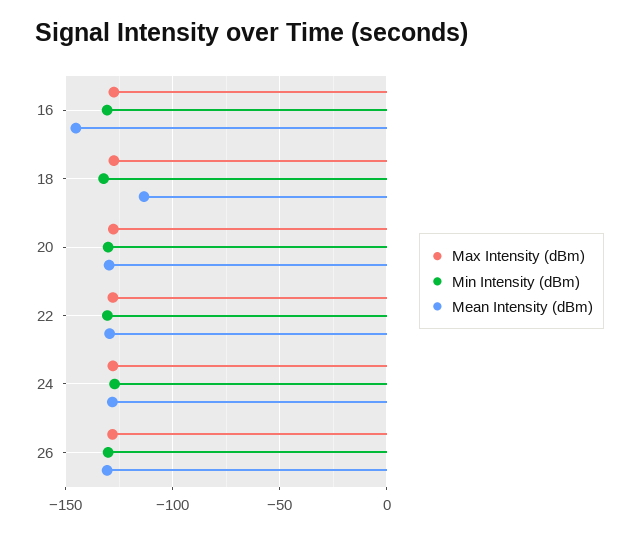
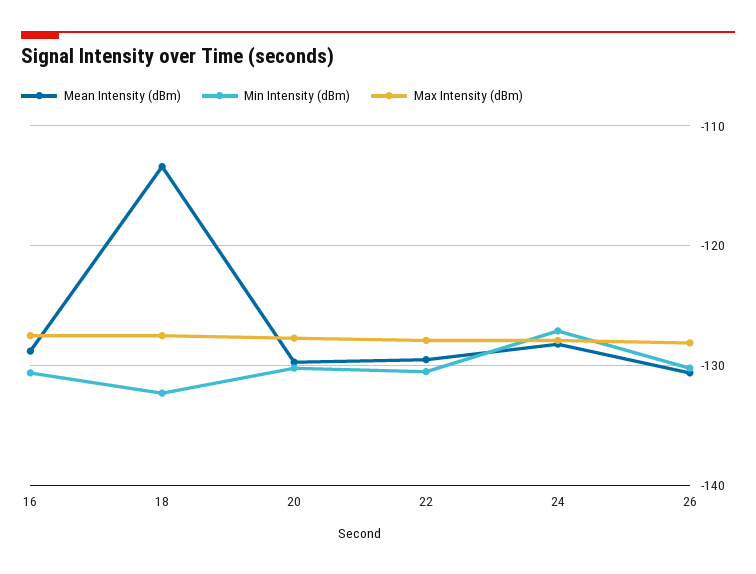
Mean Intensity (dBm), 16: -145 -> -129

